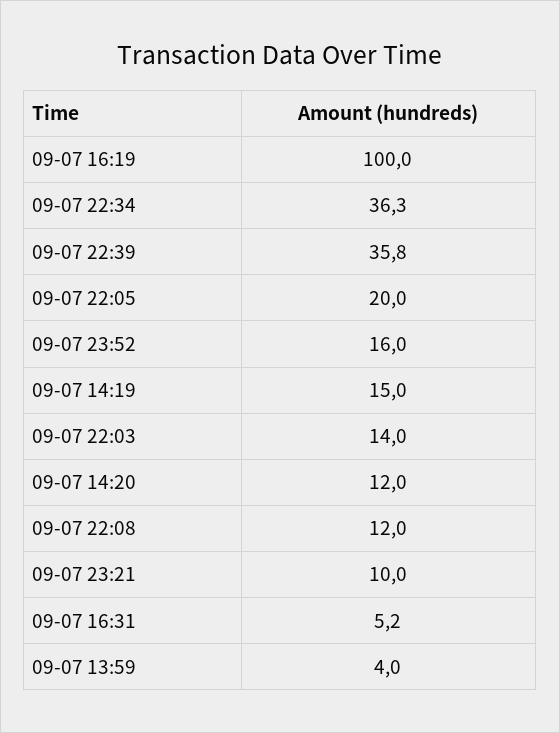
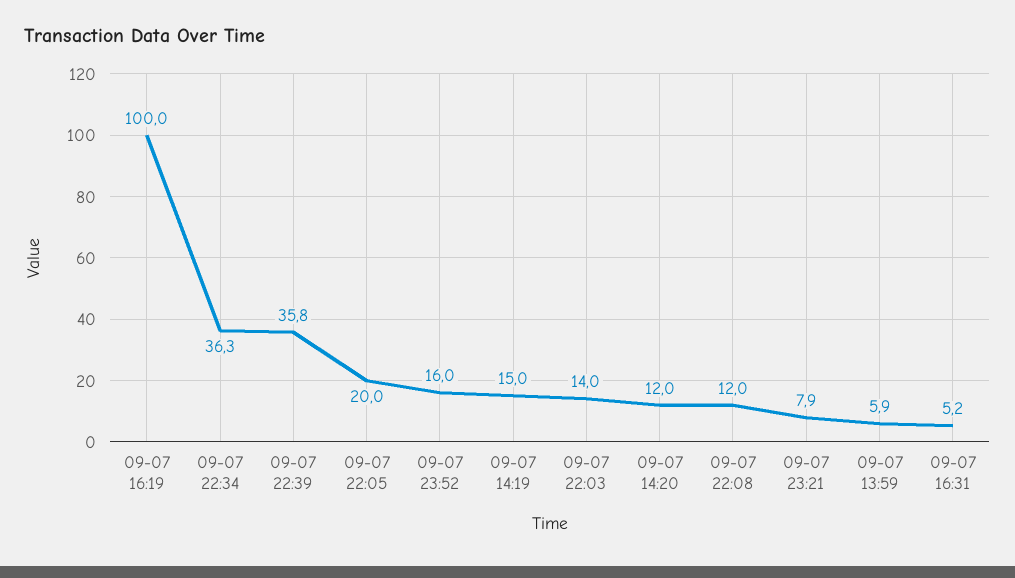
09-07 23:21: 10 -> 7.9
09-07 13:59: 4 -> 5.9

